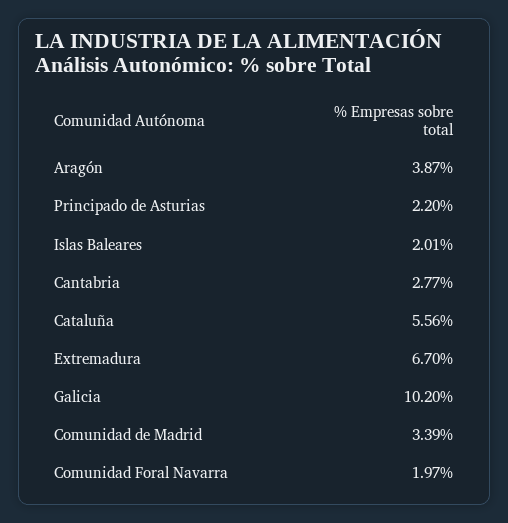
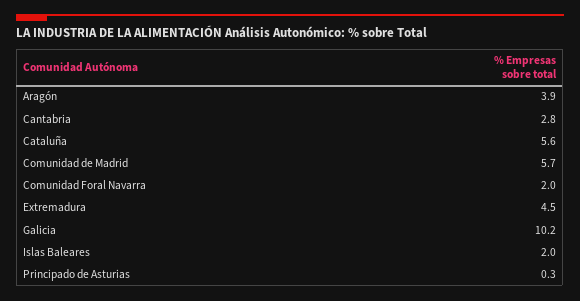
Principado de Asturias: 2.2 -> 0.3
Extremadura: 6.7 -> 4.5
Comunidad de Madrid: 3.39 -> 5.7

